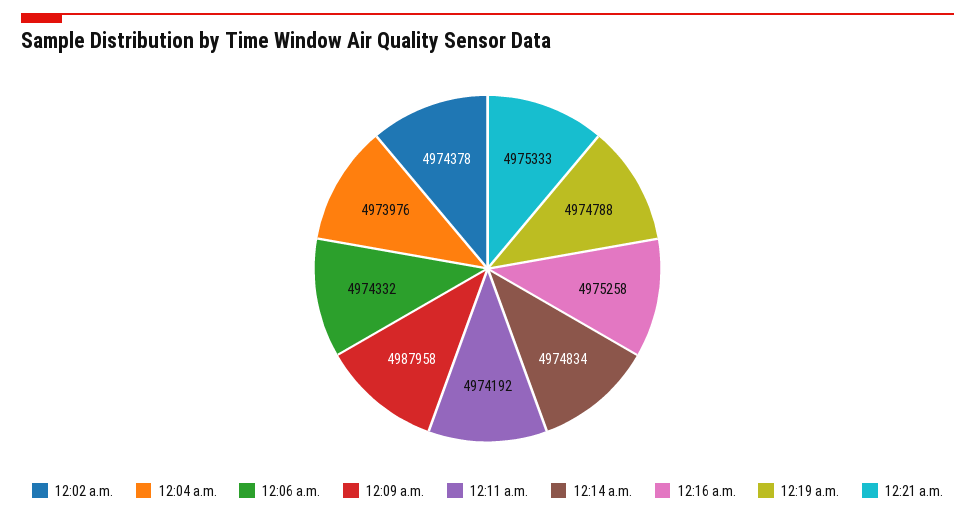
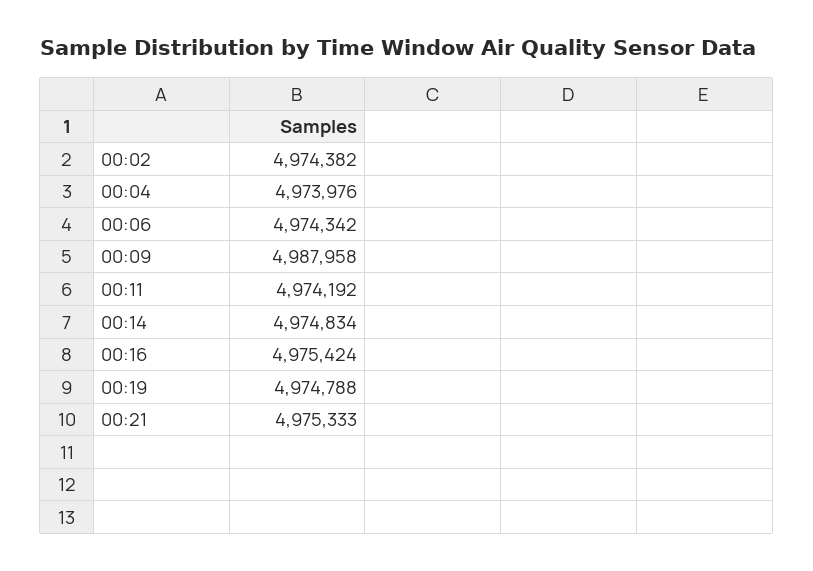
12:02 a.m.: 4974378 -> 4974382
12:06 a.m.: 4974332 -> 4974342
12:16 a.m.: 4975258 -> 4975424

